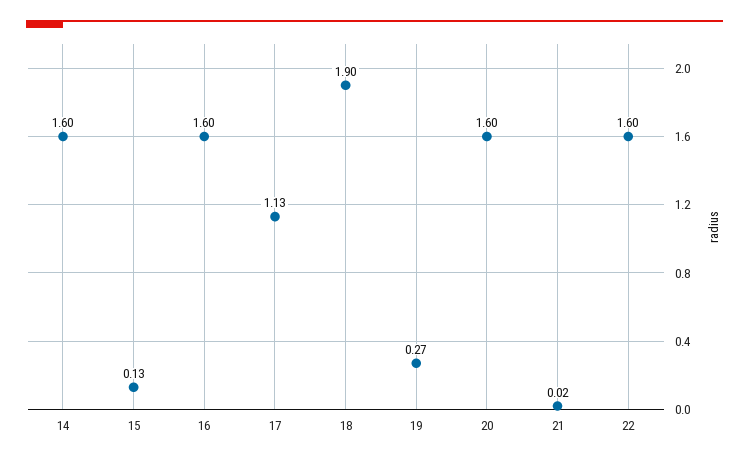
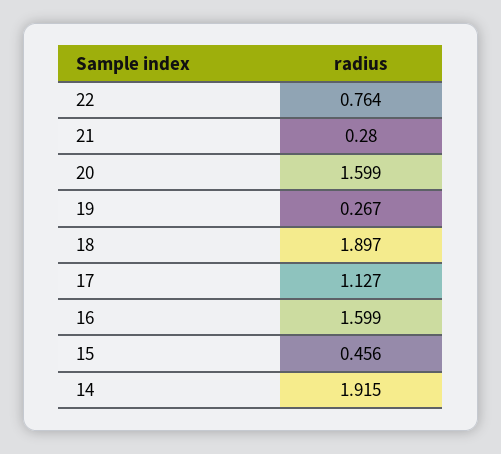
14: 1.6 -> 1.915
15: 0.13 -> 0.456
21: 0.02 -> 0.28
22: 1.6 -> 0.764

